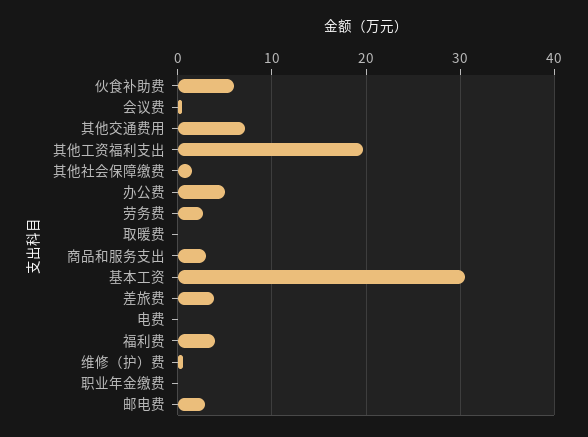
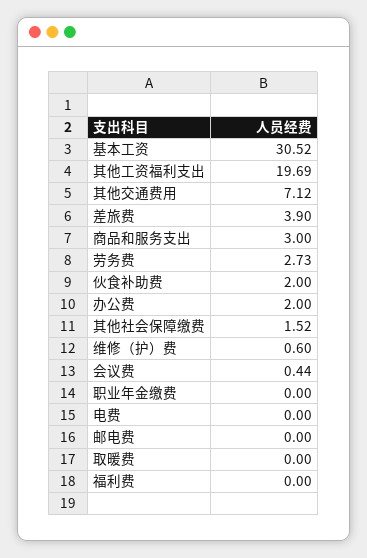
伙食补助费: 6 -> 2
办公费: 5 -> 2
福利费: 4 -> 0
邮电费: 3 -> 0

